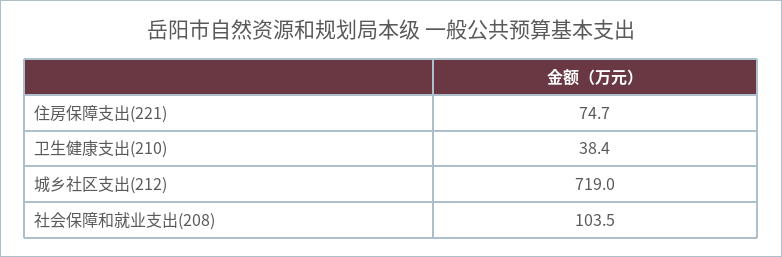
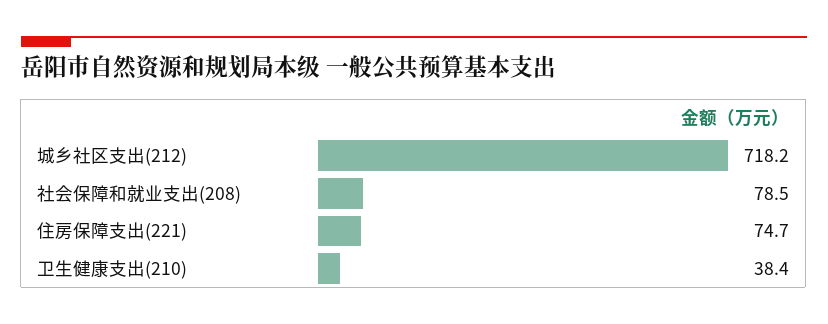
城乡社区支出(212): 719 -> 718.2
社会保障和就业支出(208): 103.5 -> 78.5

